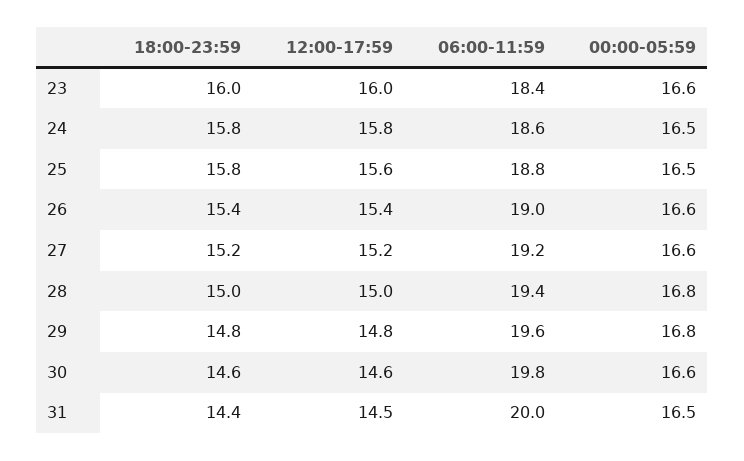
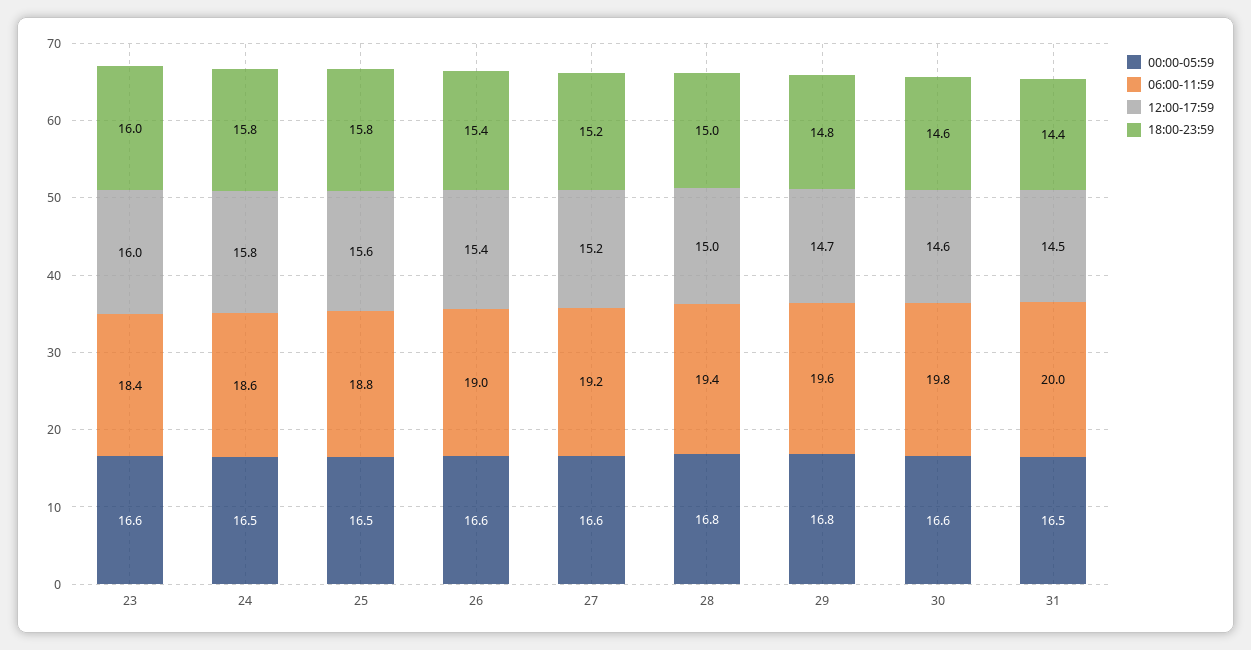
12:00-17:59, 29: 14.8 -> 14.7

